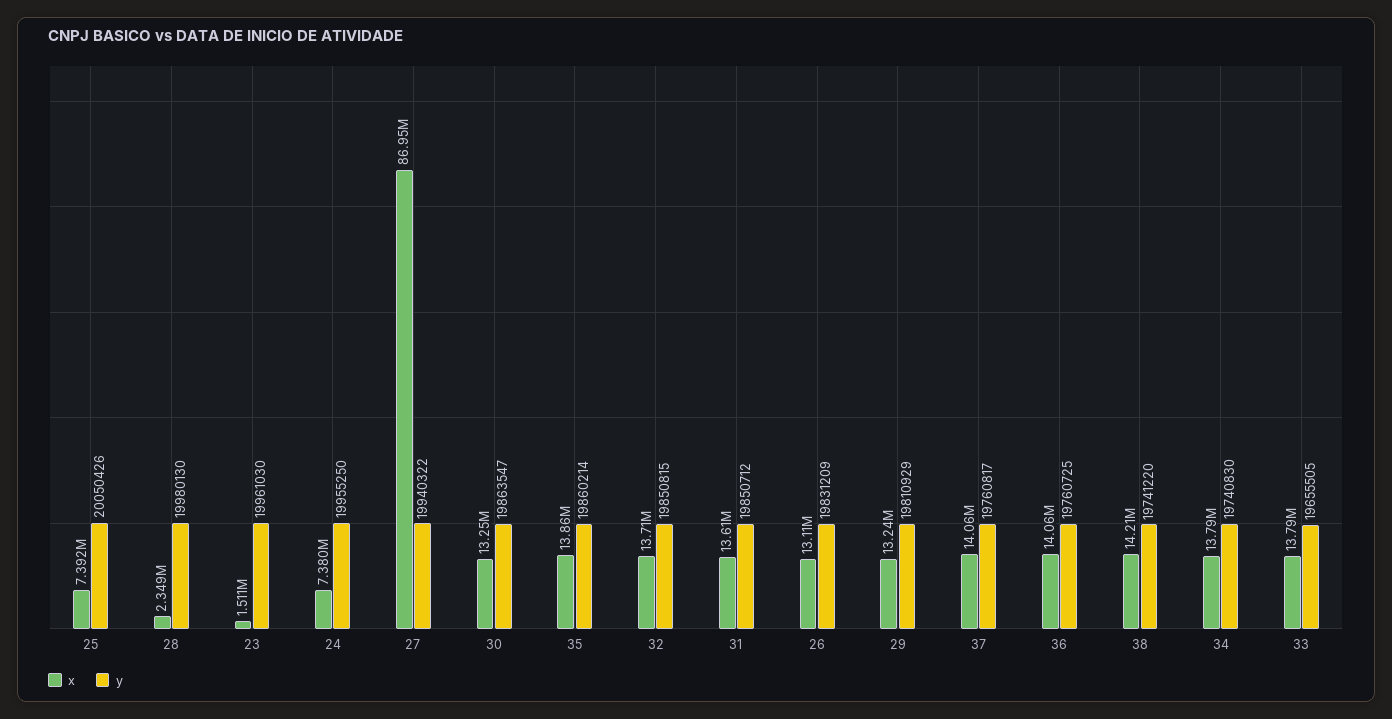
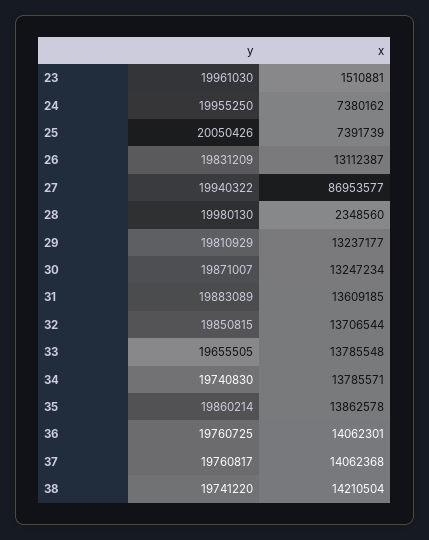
y, 30: 19863547 -> 19871007
y, 31: 19850712 -> 19883089

